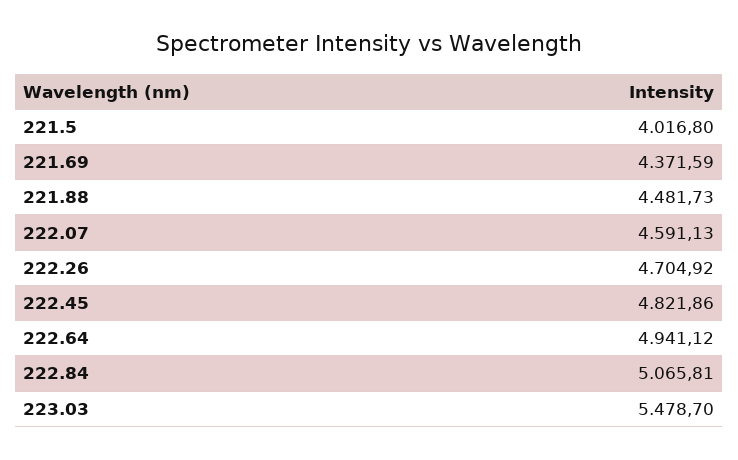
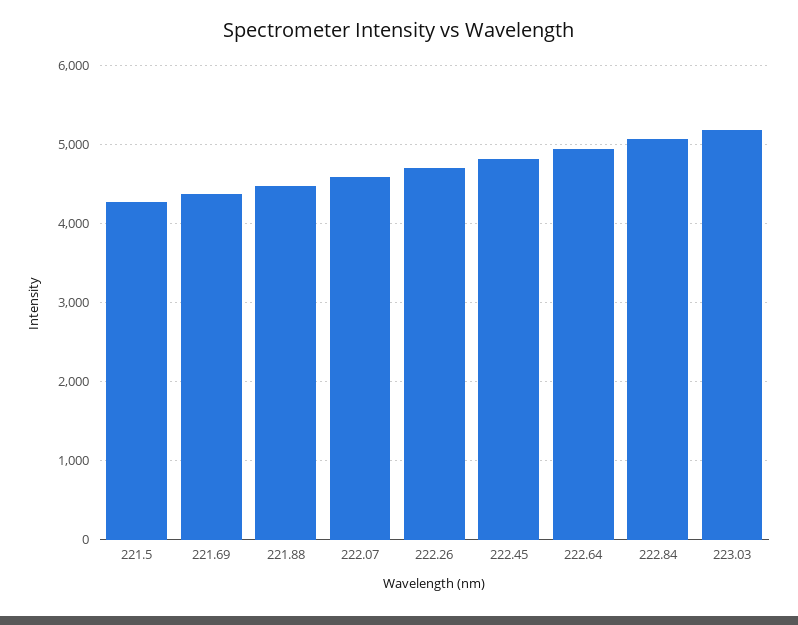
221.5: 4016.8 -> 4300
223.03: 5478.7 -> 5200

